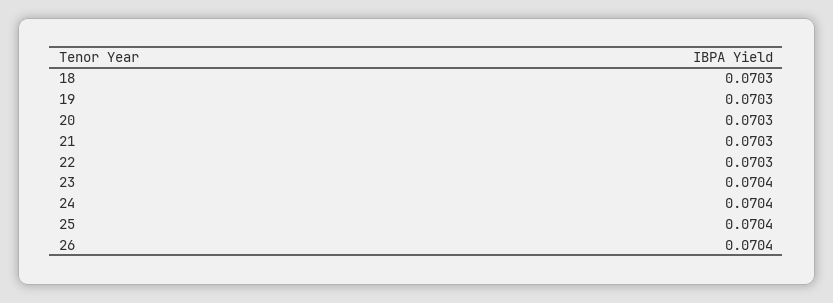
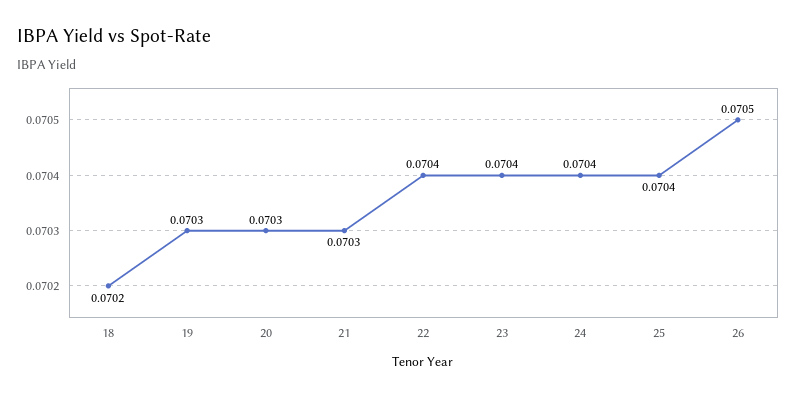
18: 0.0703 -> 0.0702
22: 0.0703 -> 0.0704
26: 0.0704 -> 0.0705

